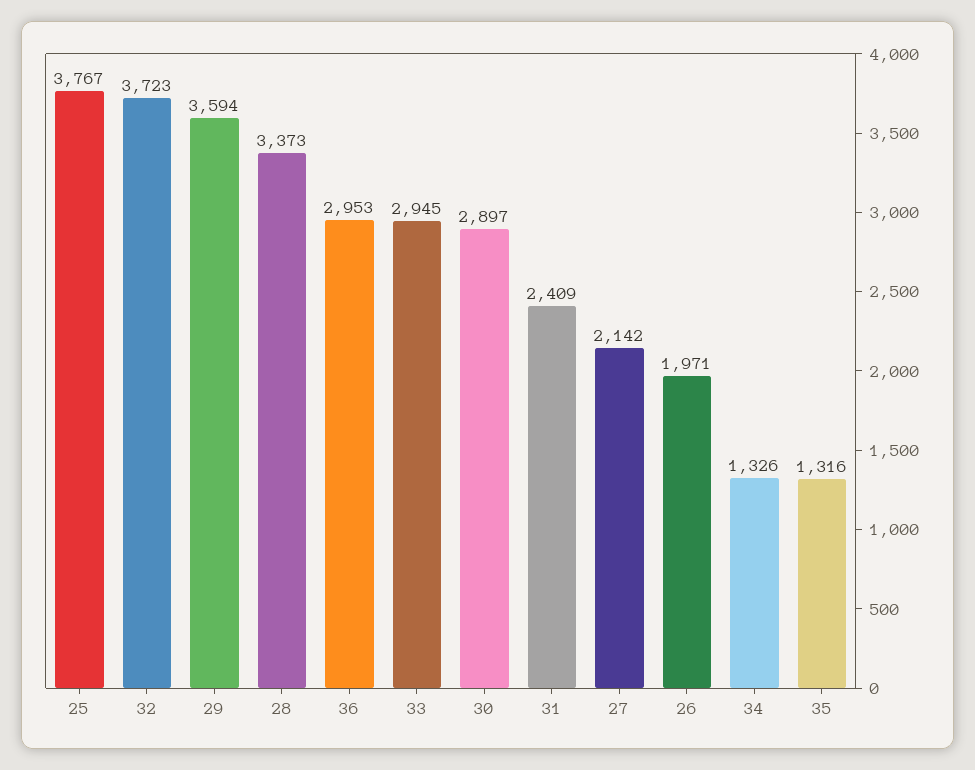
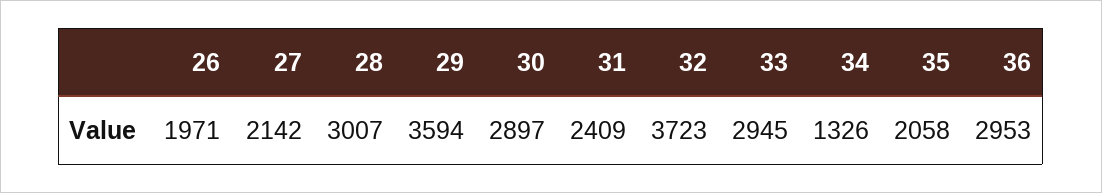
25: 3767 -> none
28: 3373 -> 3007
35: 1316 -> 2058

